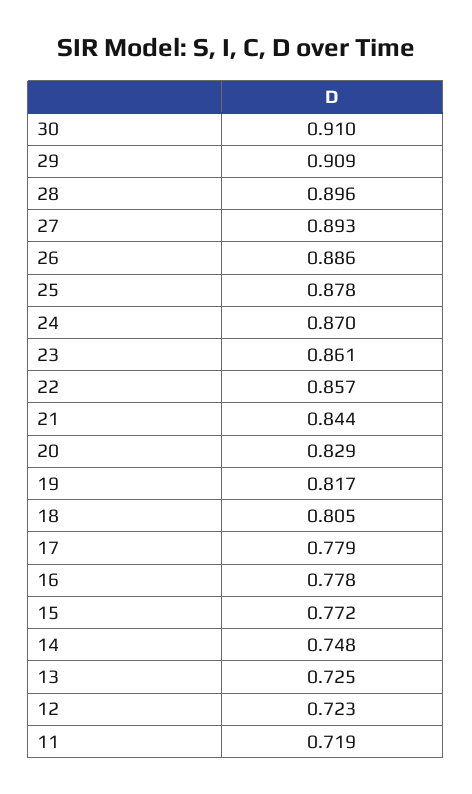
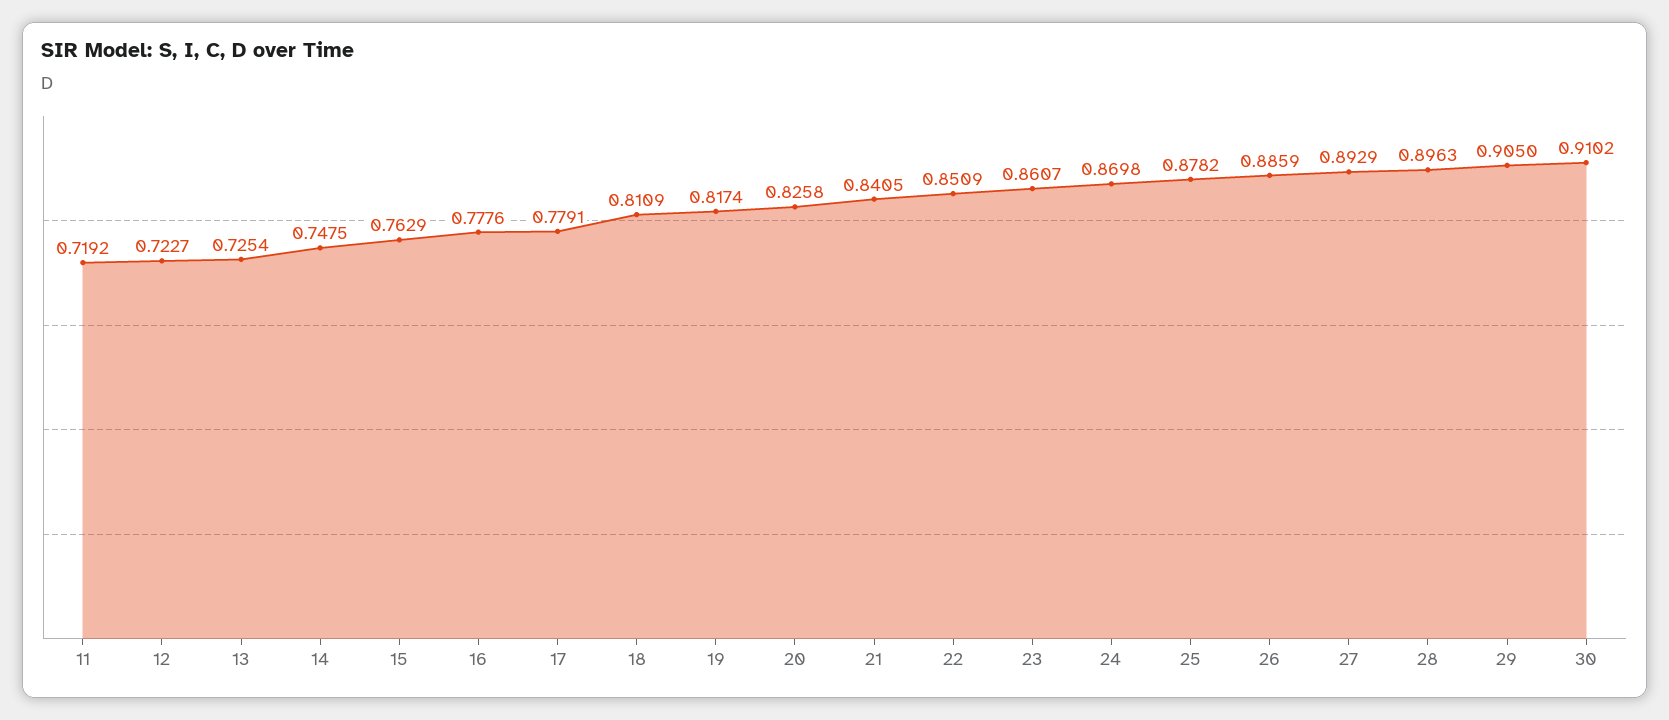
29: 0.909 -> 0.905
22: 0.857 -> 0.8509
21: 0.844 -> 0.8405
20: 0.829 -> 0.8258
18: 0.805 -> 0.8109
15: 0.772 -> 0.7629

